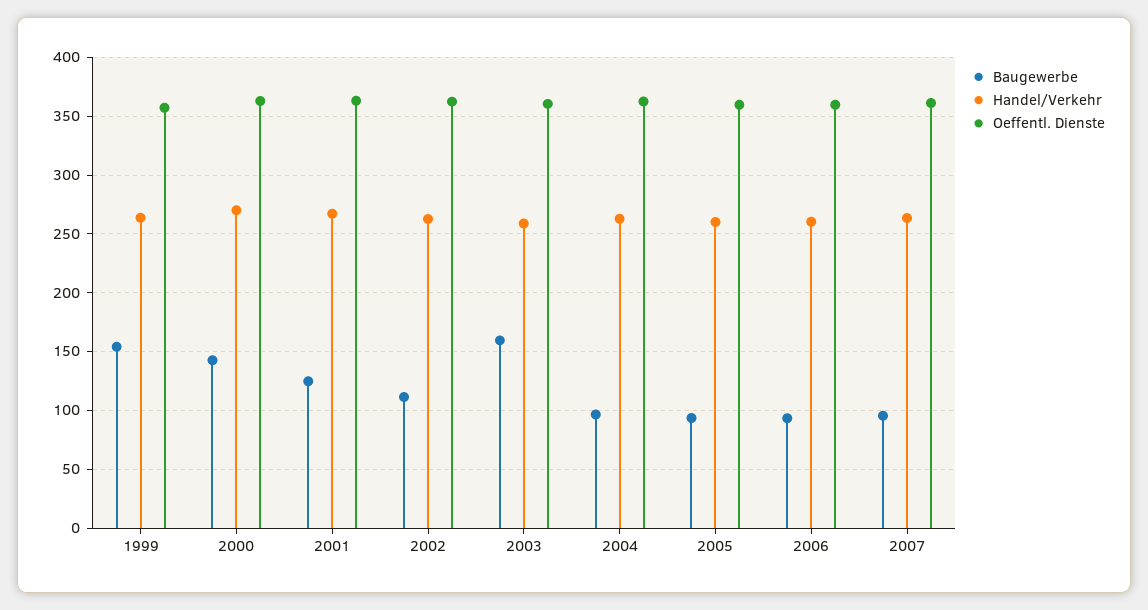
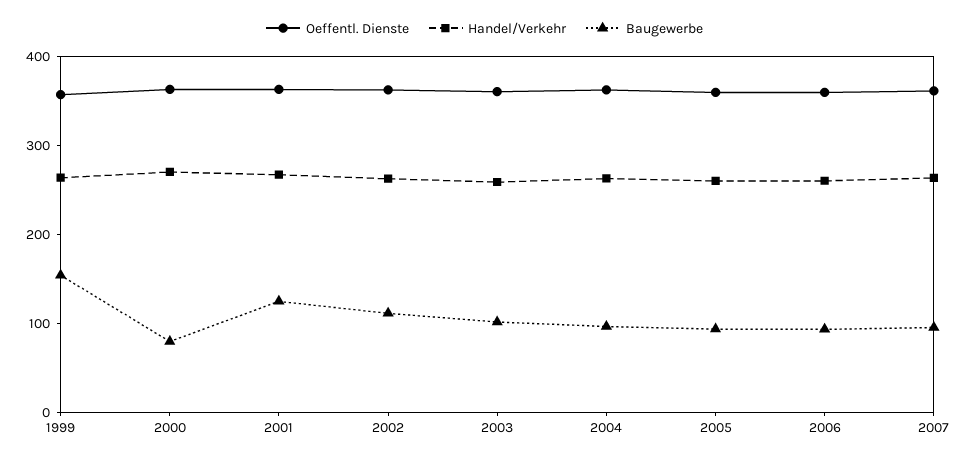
Baugewerbe, 2000: 140 -> 80
Baugewerbe, 2003: 160 -> 100

